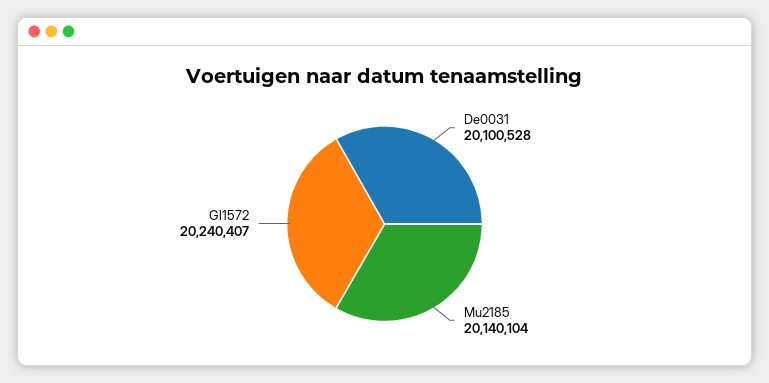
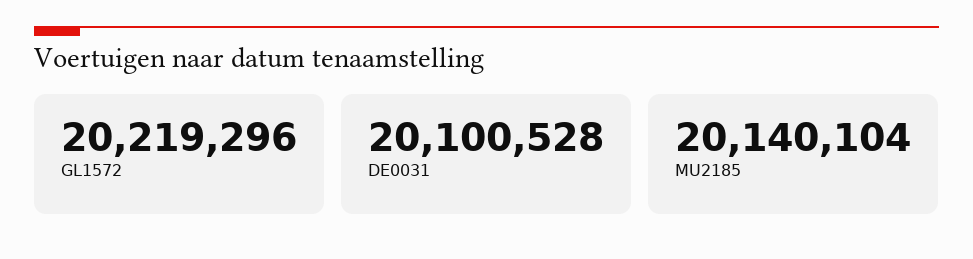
Gl1572: 20240407 -> 20219296

